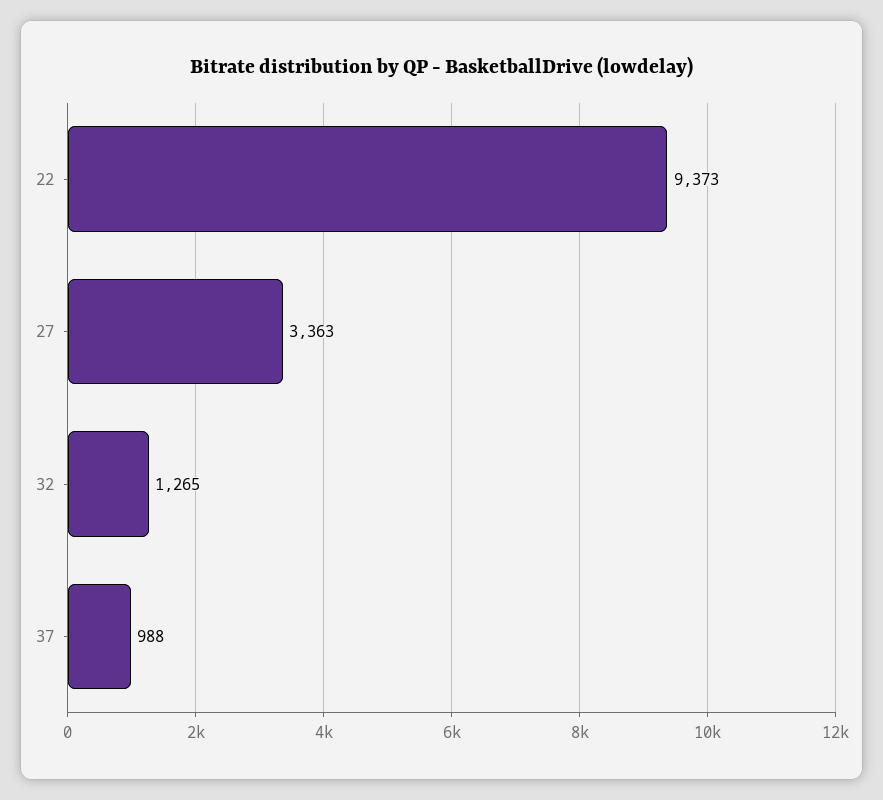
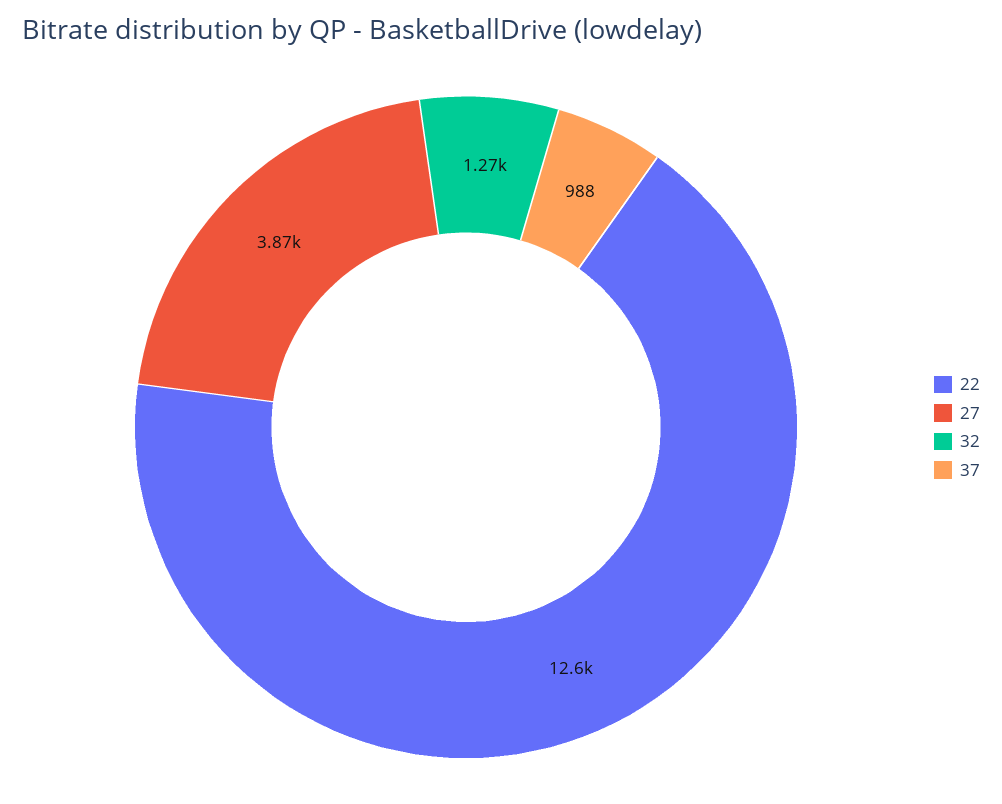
22: 9373 -> 12600
27: 3363 -> 3870

